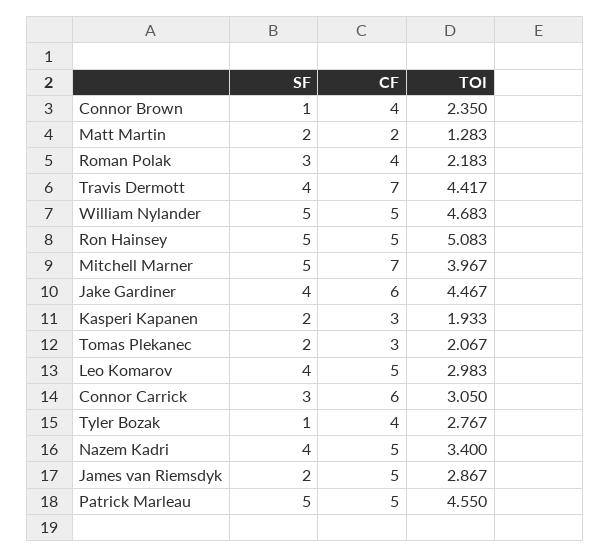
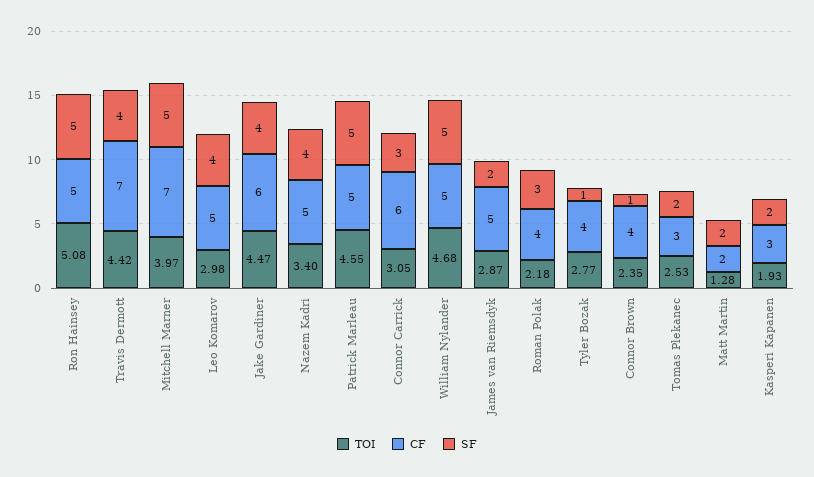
TOI, Tomas Plekanec: 2.067 -> 2.53

